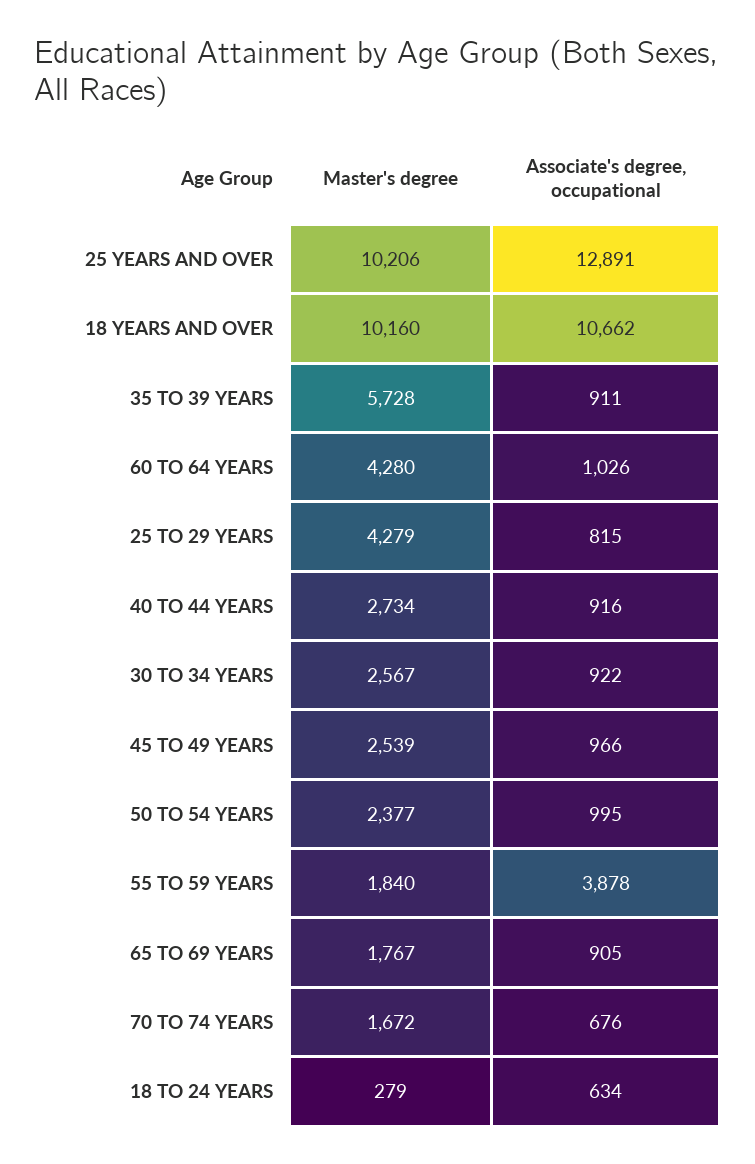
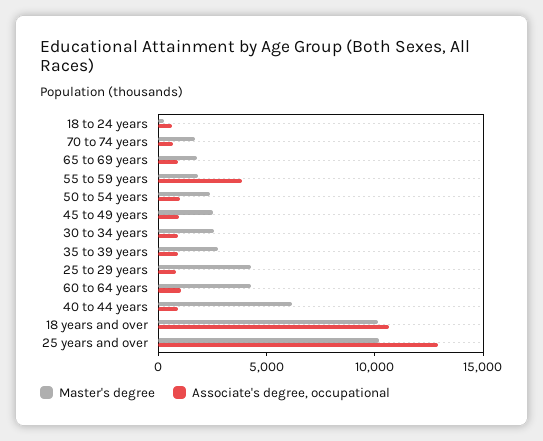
Master's degree, 35 TO 39 YEARS: 5728 -> 3000
Master's degree, 40 TO 44 YEARS: 2734 -> 6000

